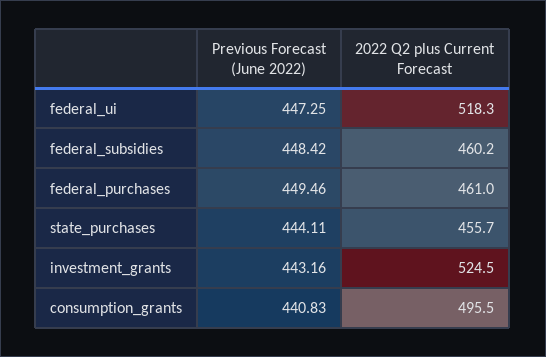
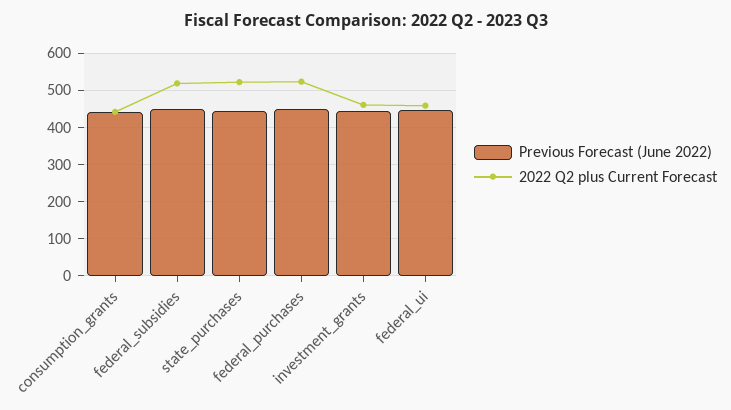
2022 Q2 plus Current Forecast, federal_ui: 518.3 -> 460
2022 Q2 plus Current Forecast, federal_subsidies: 460.2 -> 520
2022 Q2 plus Current Forecast, federal_purchases: 461 -> 520
2022 Q2 plus Current Forecast, state_purchases: 455.7 -> 520
2022 Q2 plus Current Forecast, investment_grants: 524.5 -> 460
2022 Q2 plus Current Forecast, consumption_grants: 495.5 -> 440

